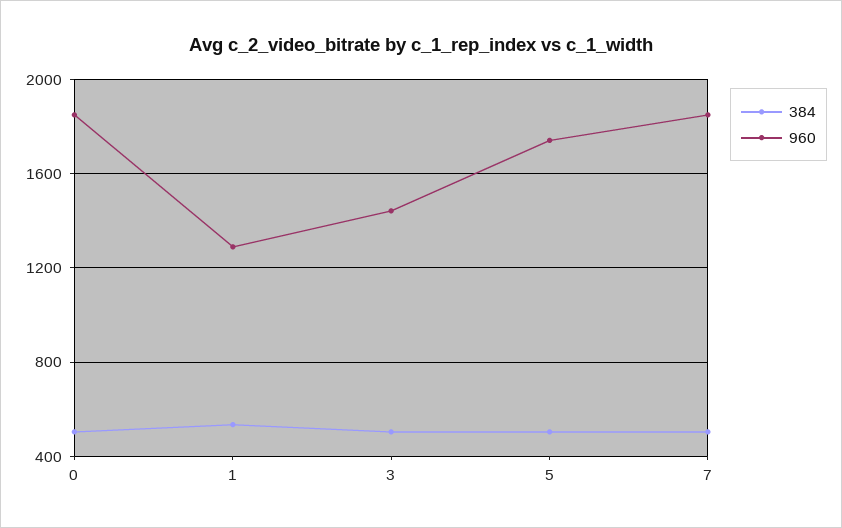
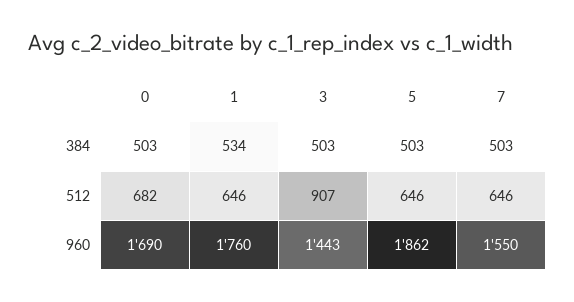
960, 0: 1850 -> 1690
960, 1: 1300 -> 1760
960, 5: 1750 -> 1862
960, 7: 1850 -> 1550
512, 0: none -> 682
512, 1: none -> 646
512, 3: none -> 907
512, 5: none -> 646
512, 7: none -> 646

